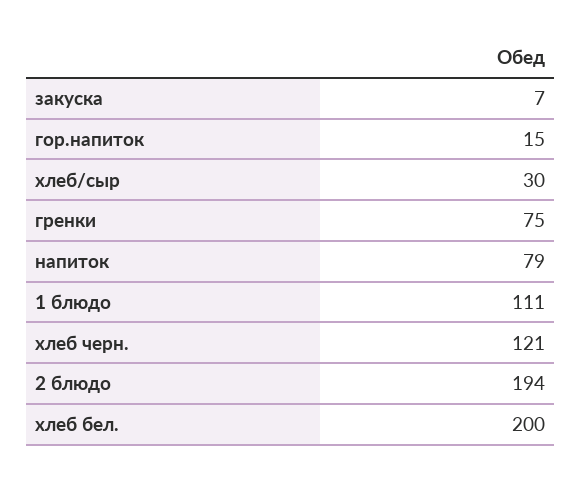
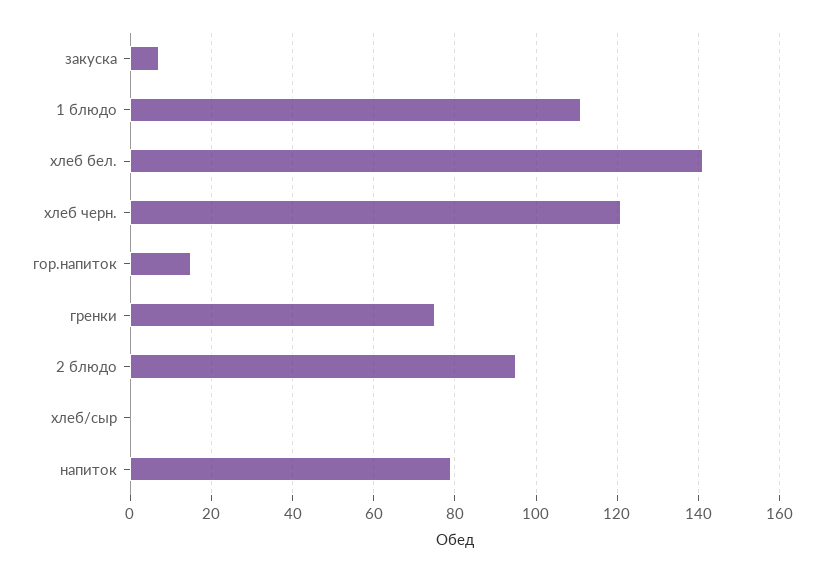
хлеб/сыр: 30 -> 0
2 блюдо: 194 -> 95
хлеб бел.: 200 -> 140

